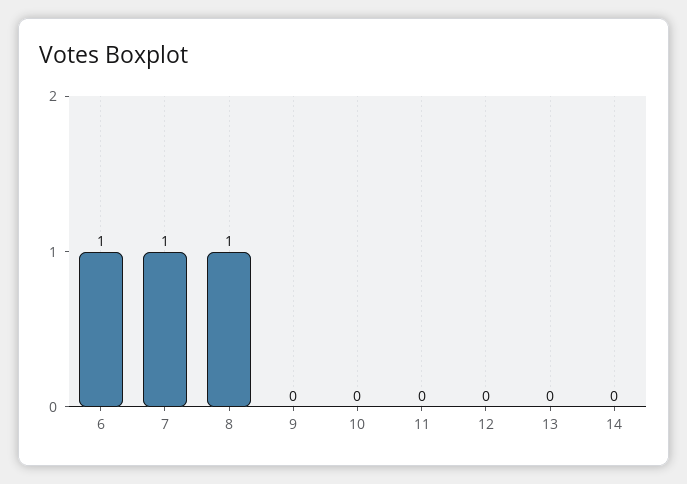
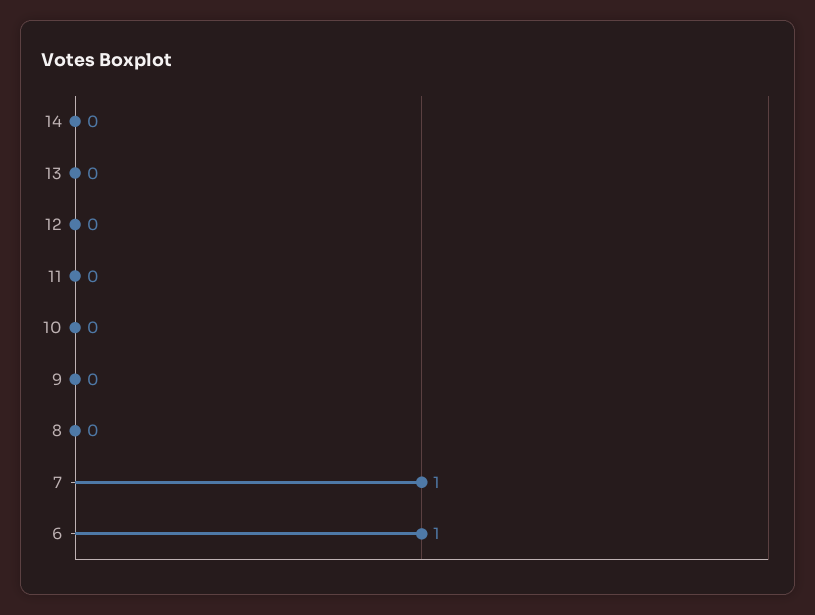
8: 1 -> 0

